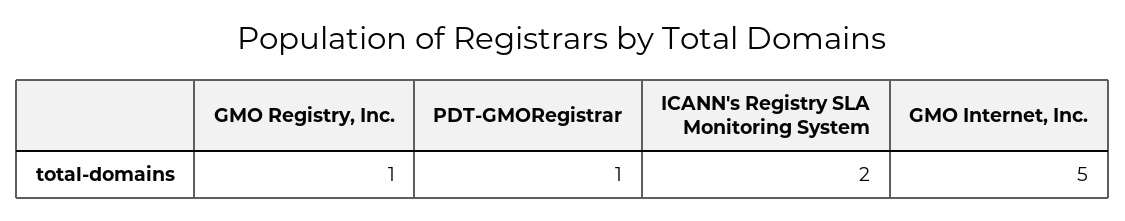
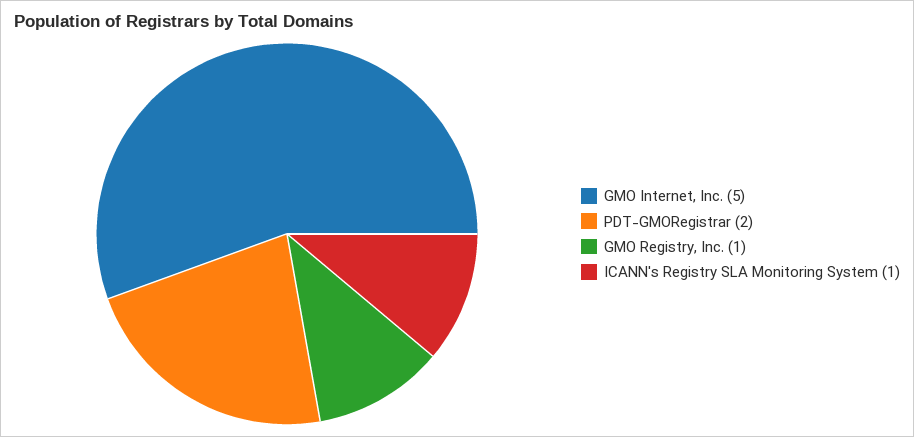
PDT-GMORegistrar: 1 -> 2
ICANN's Registry SLA Monitoring System: 2 -> 1

